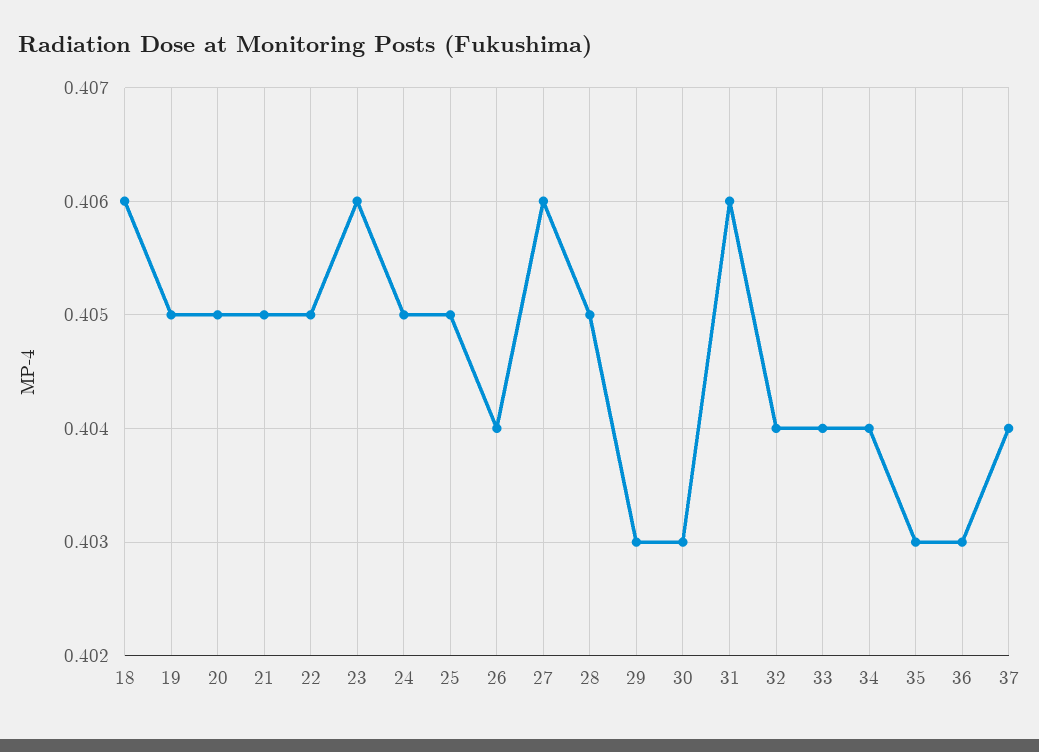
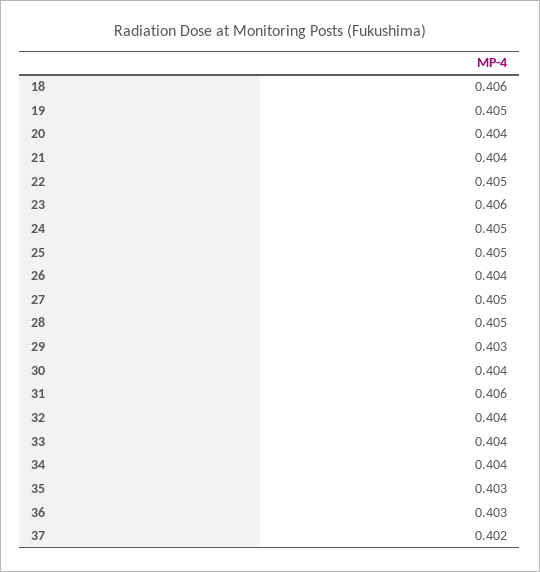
20: 0.405 -> 0.404
21: 0.405 -> 0.404
27: 0.406 -> 0.405
30: 0.403 -> 0.404
37: 0.404 -> 0.402

